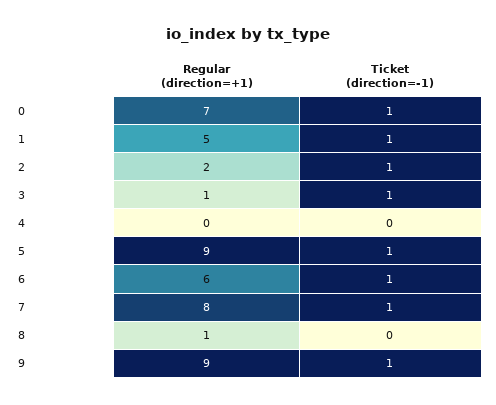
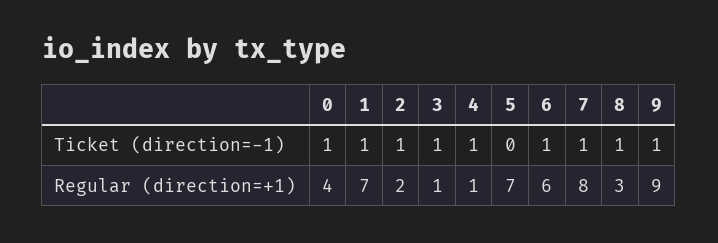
Regular (direction=+1), 0: 7 -> 4
Regular (direction=+1), 1: 5 -> 7
Regular (direction=+1), 4: 0 -> 1
Ticket (direction=-1), 4: 0 -> 1
Regular (direction=+1), 5: 9 -> 7
Ticket (direction=-1), 5: 1 -> 0
Regular (direction=+1), 8: 1 -> 3
Ticket (direction=-1), 8: 0 -> 1

